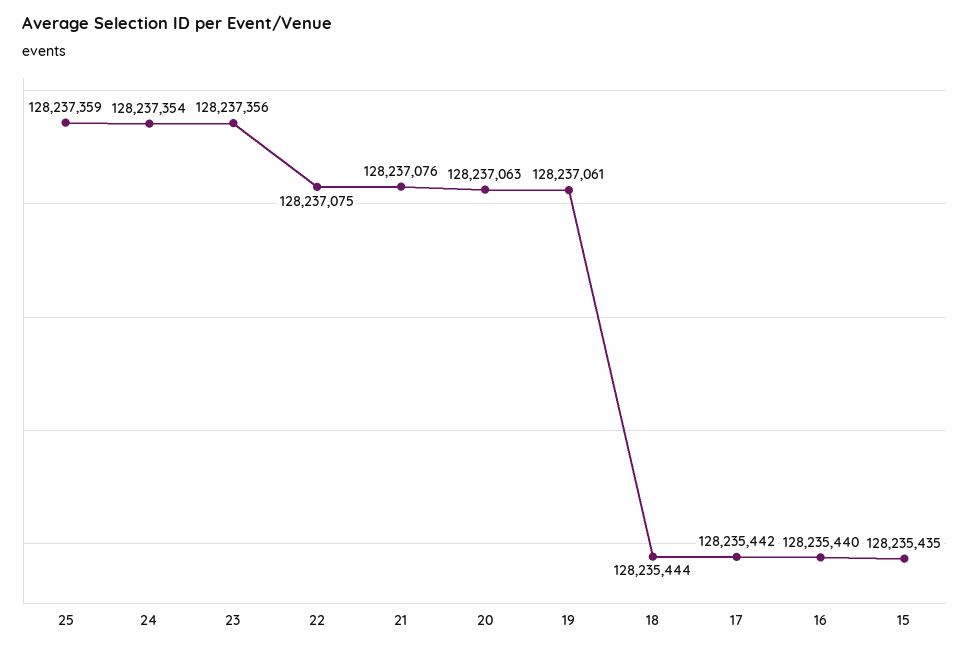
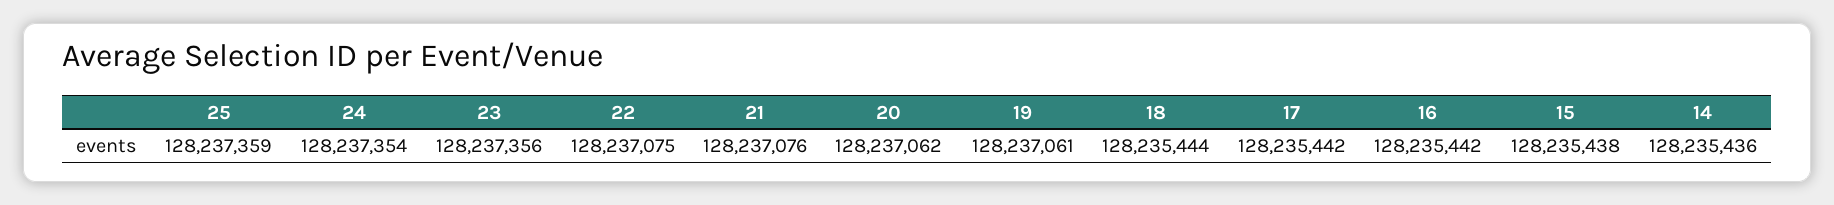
20: 128237063 -> 128237062
16: 128235440 -> 128235442
15: 128235435 -> 128235438
14: none -> 128235436

